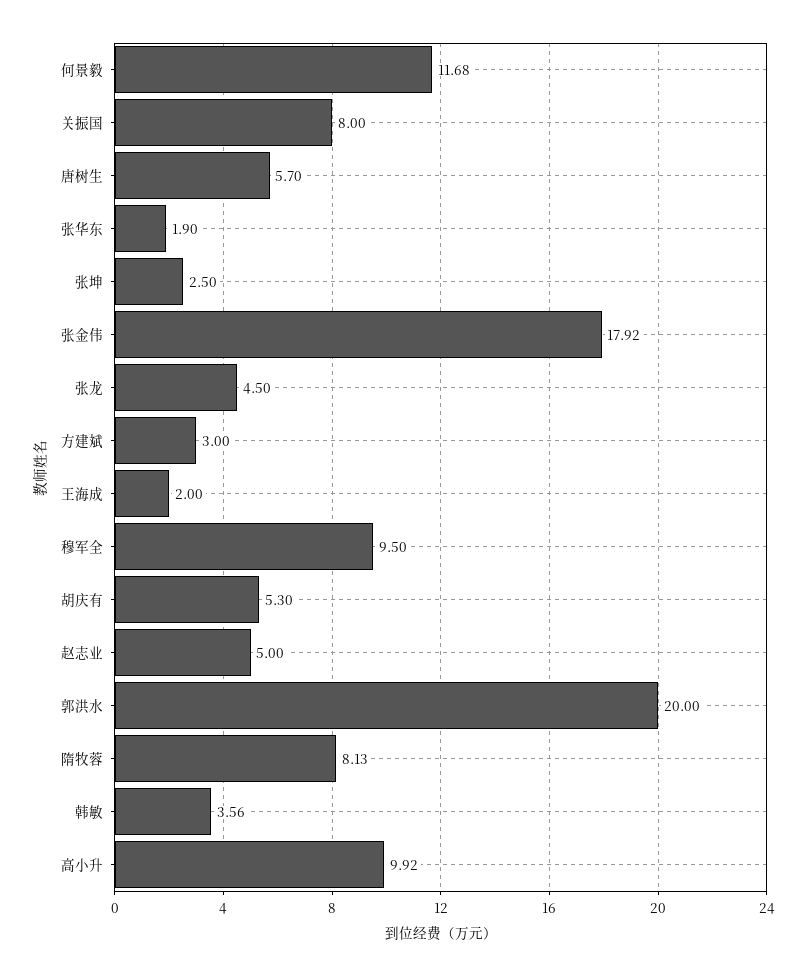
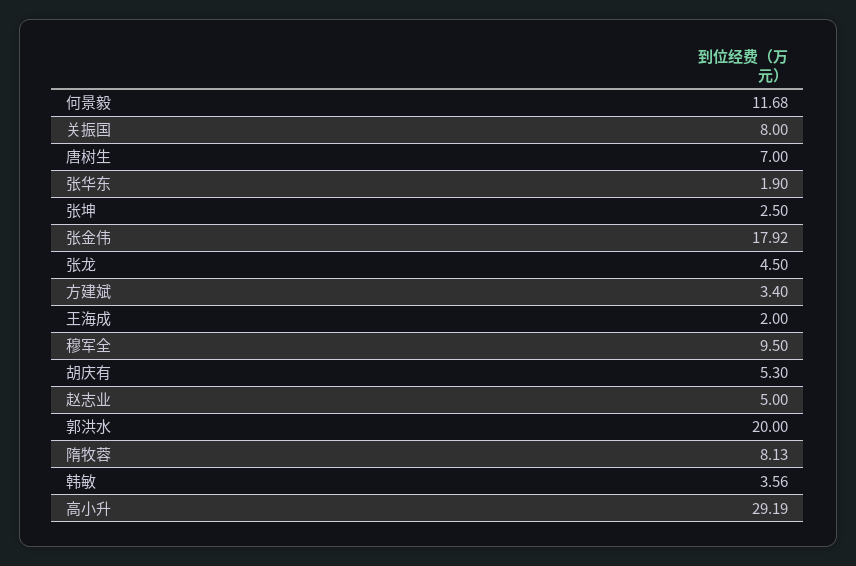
唐树生: 5.7 -> 7
方建斌: 3 -> 3.4
高小升: 9.92 -> 29.19

